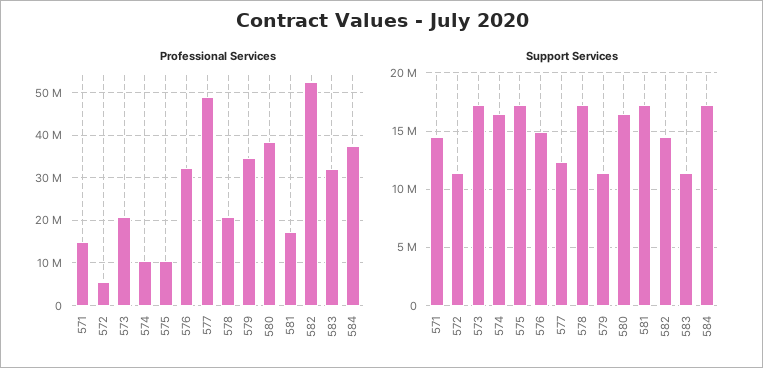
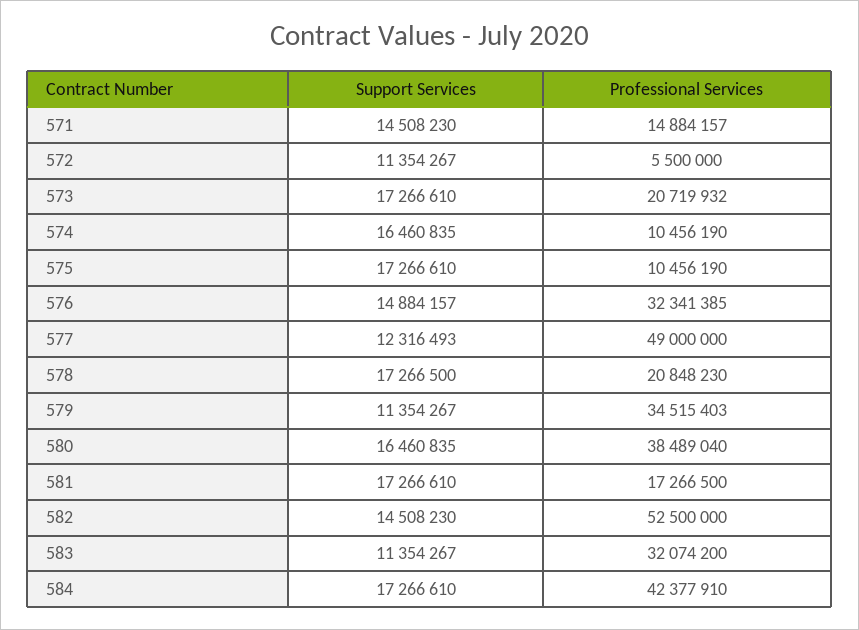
Professional Services, 584: 38000000 -> 42377910

